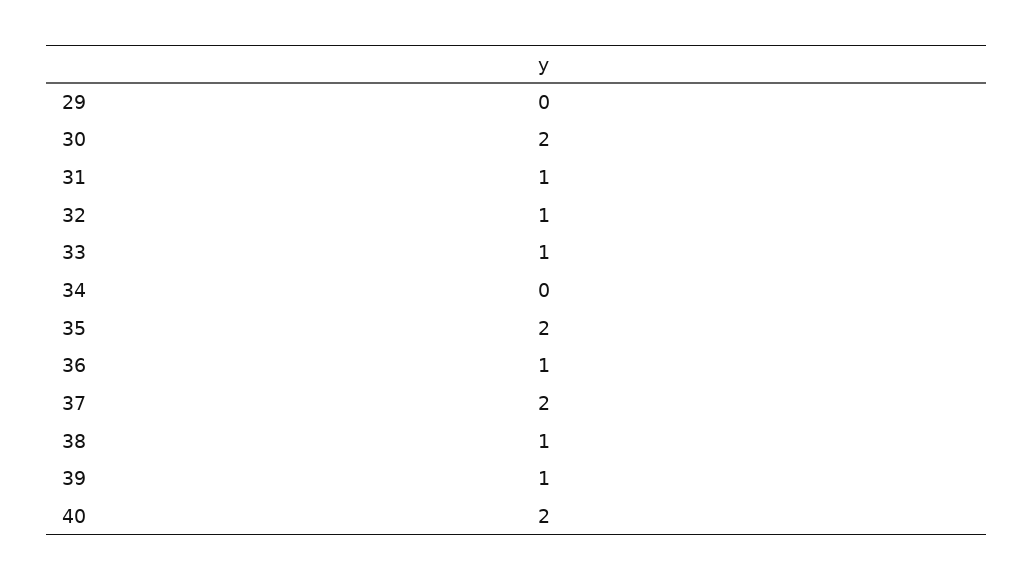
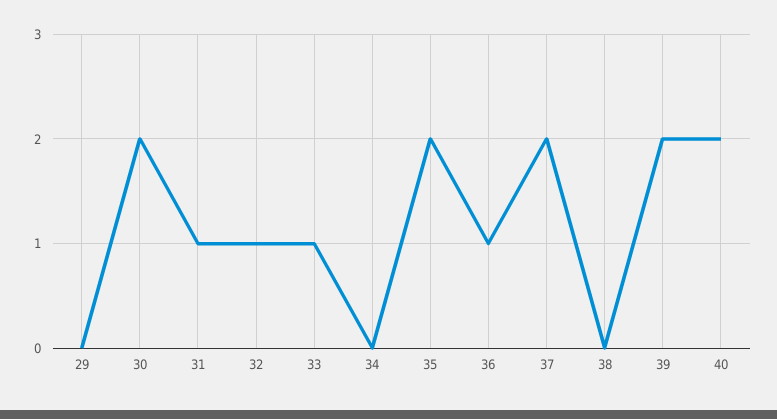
38: 1 -> 0
39: 1 -> 2

